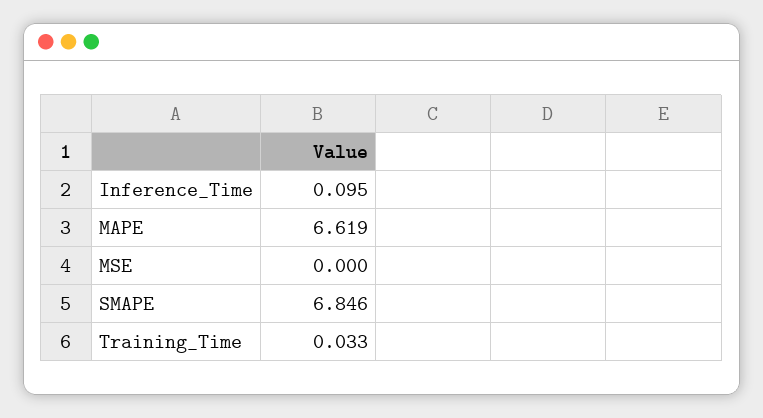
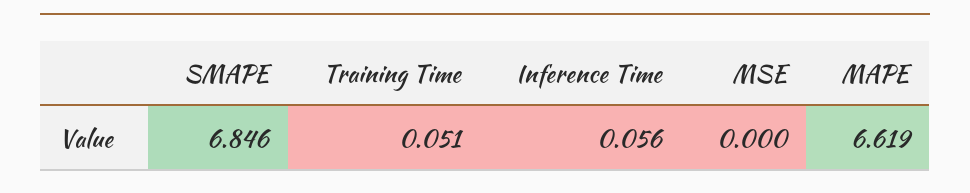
Inference_Time: 0.095 -> 0.056
Training_Time: 0.033 -> 0.051

